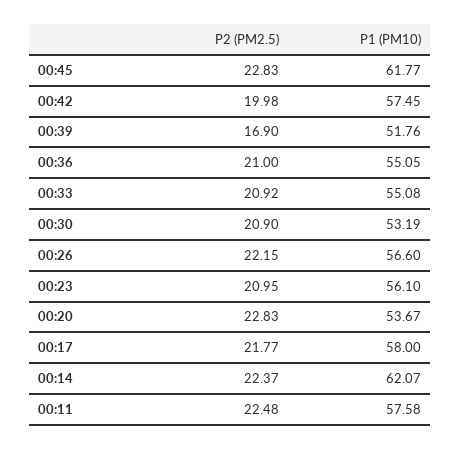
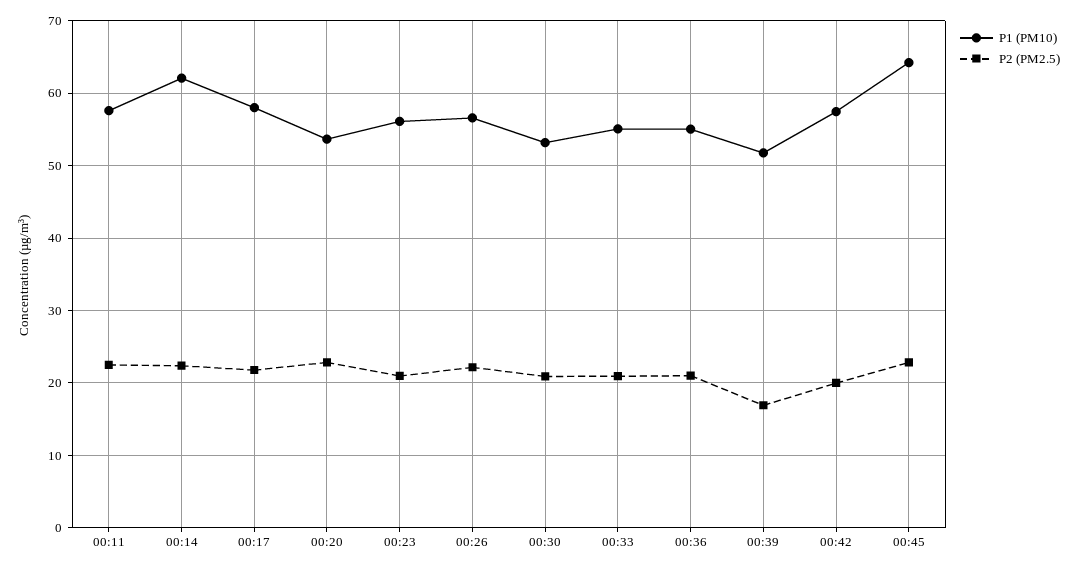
P1 (PM10), 00:45: 61.77 -> 64

